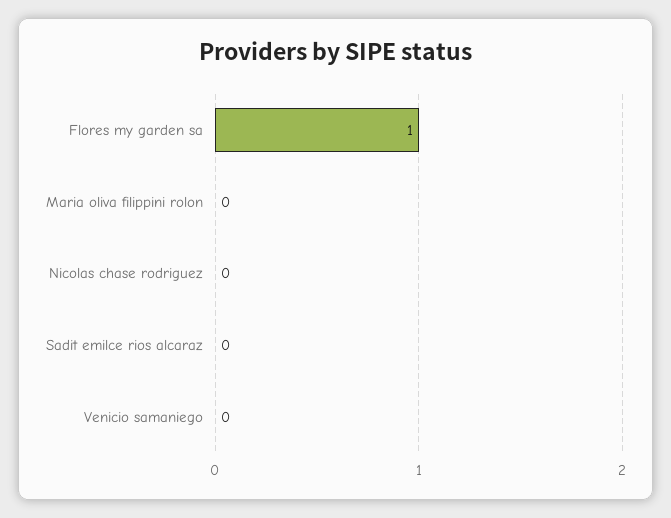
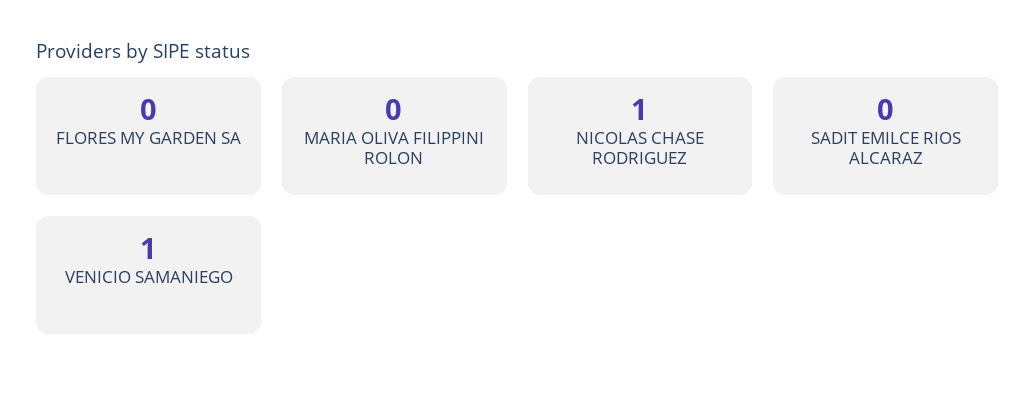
Flores my garden sa: 1 -> 0
Nicolas chase rodriguez: 0 -> 1
Venicio samaniego: 0 -> 1

